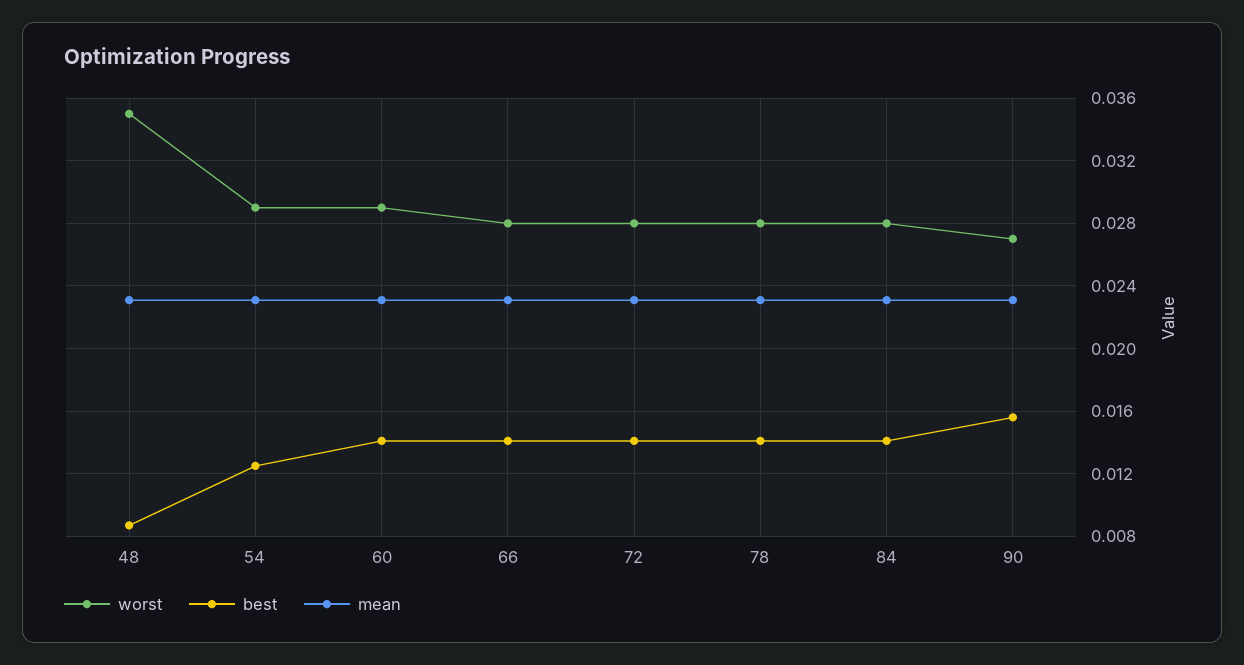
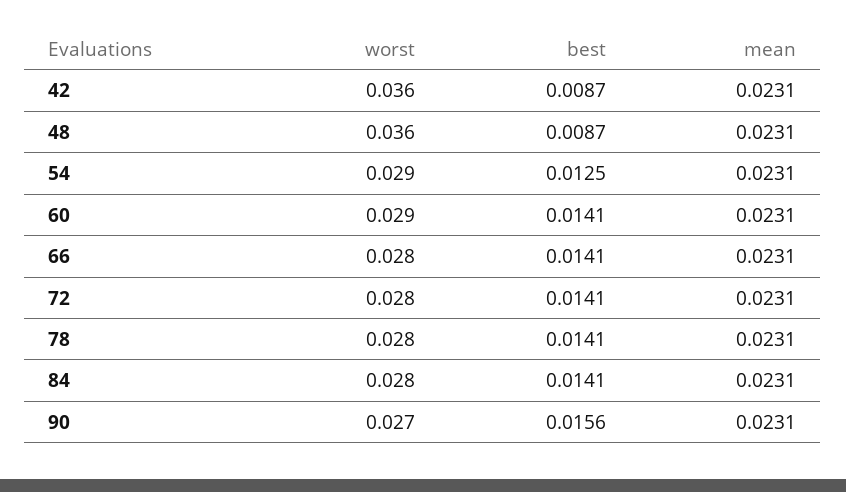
worst, 48: 0.035 -> 0.036
worst, 42: none -> 0.036
best, 42: none -> 0.0087
mean, 42: none -> 0.0231

